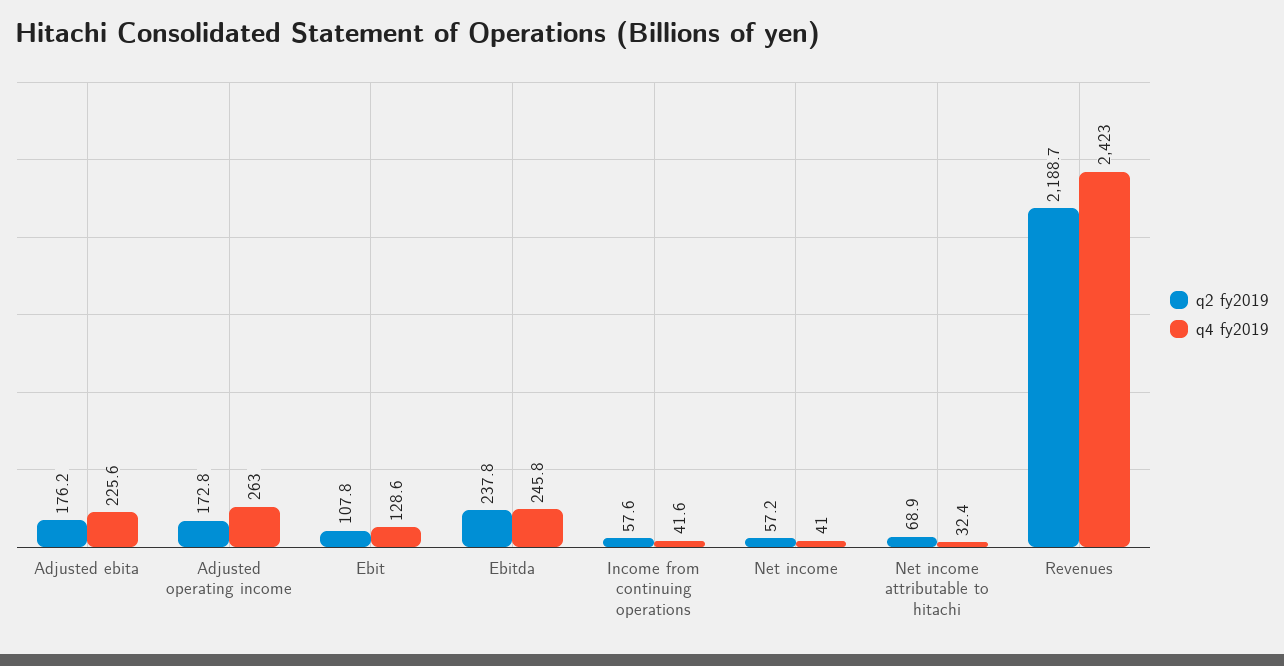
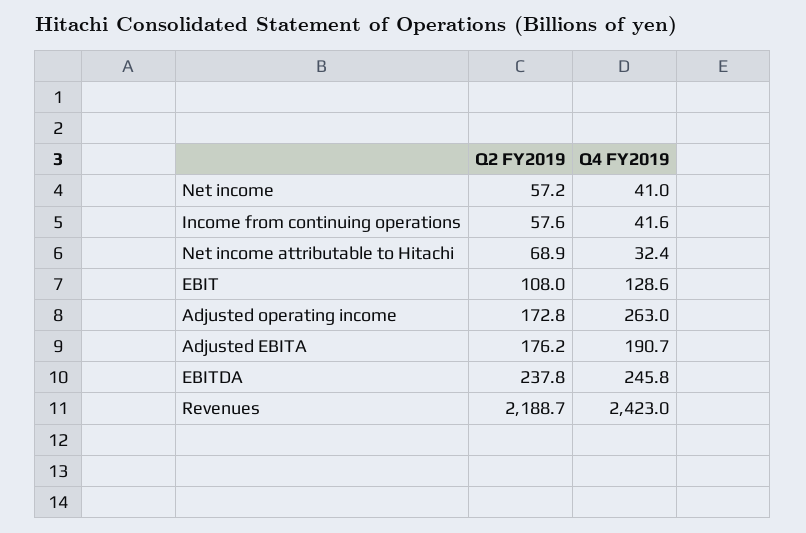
q4 fy2019, Adjusted ebita: 225.6 -> 190.7
q2 fy2019, Ebit: 107.8 -> 108

